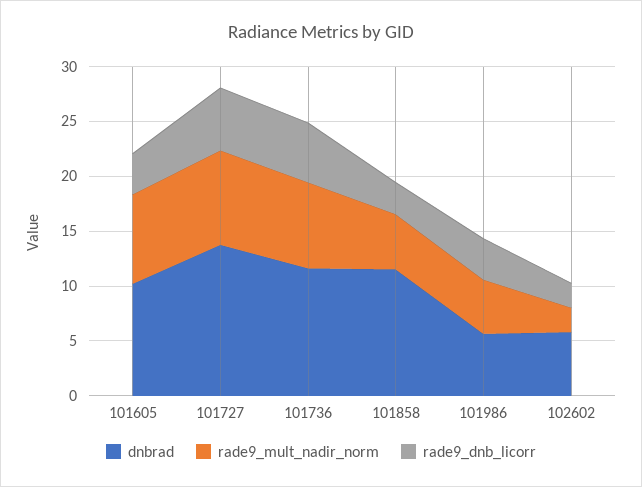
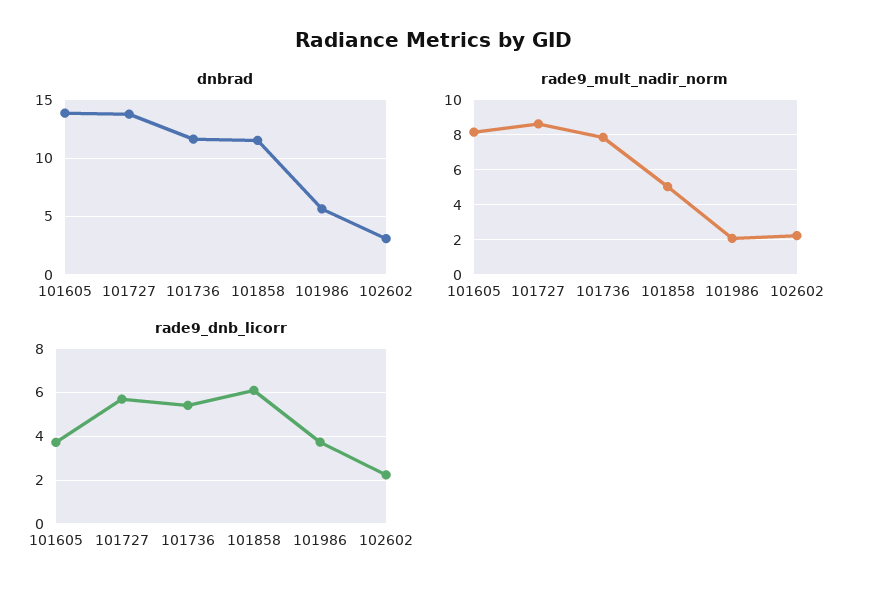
dnbrad, 101605: 10 -> 14
rade9_dnb_licorr, 101858: 3 -> 6
rade9_mult_nadir_norm, 101986: 5 -> 2
dnbrad, 102602: 6 -> 3

